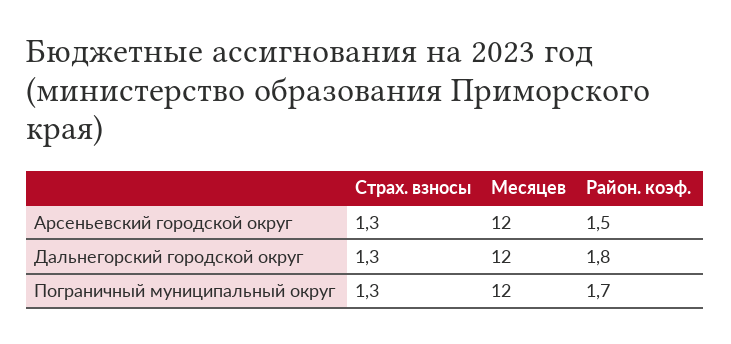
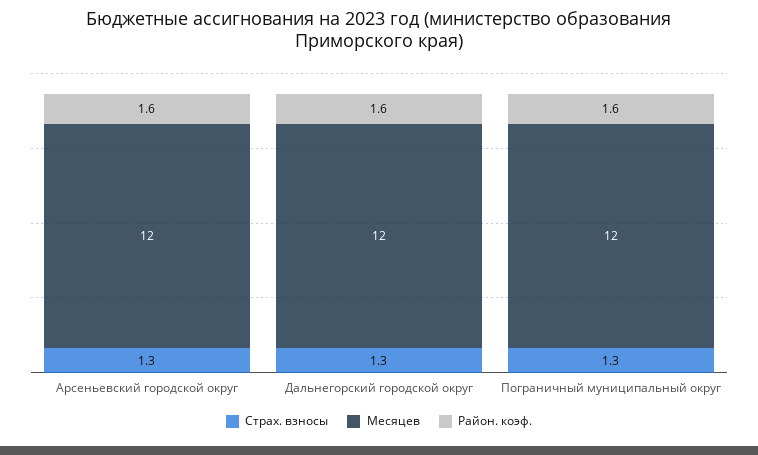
Район. коэф., Арсеньевский городской округ: 1.5 -> 1.6
Район. коэф., Дальнегорский городской округ: 1.8 -> 1.6
Район. коэф., Пограничный муниципальный округ: 1.7 -> 1.6

